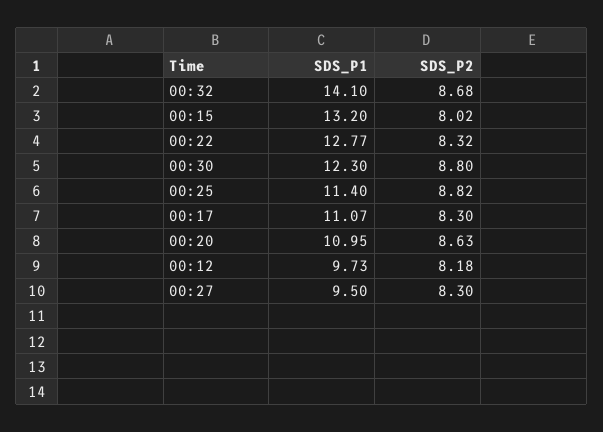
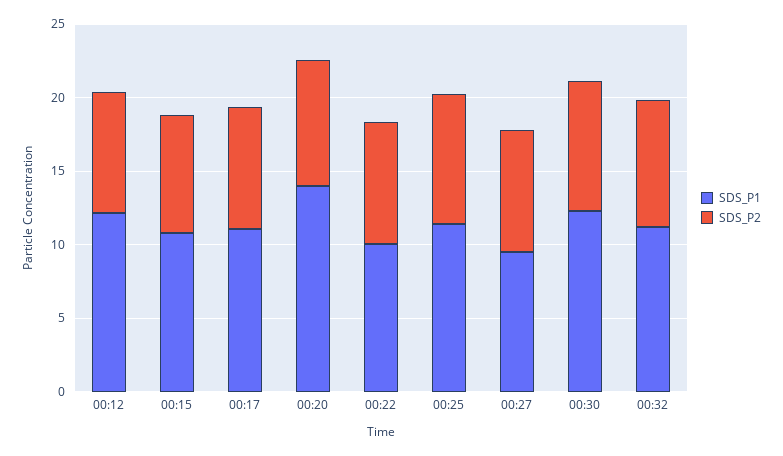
SDS_P1, 00:32: 14.1 -> 11
SDS_P1, 00:15: 13.2 -> 11
SDS_P1, 00:22: 12.77 -> 10
SDS_P1, 00:20: 10.95 -> 14
SDS_P1, 00:12: 9.73 -> 12

